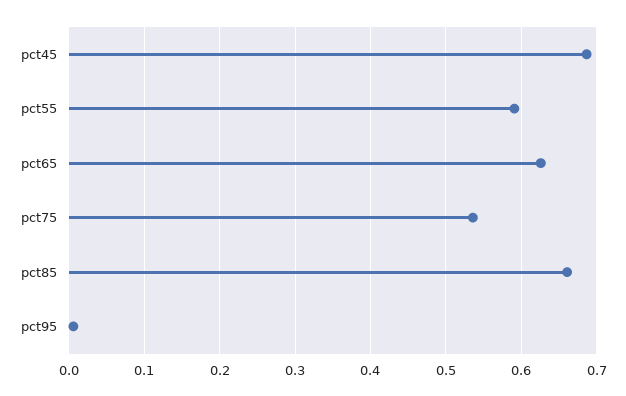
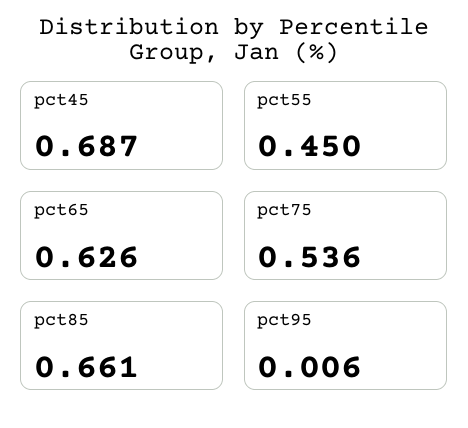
pct55: 0.59 -> 0.45

